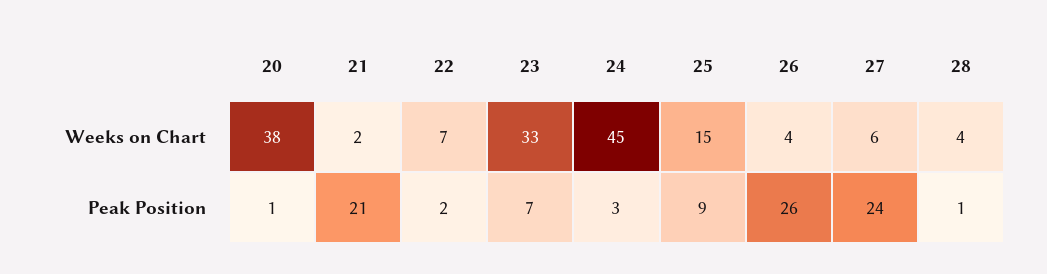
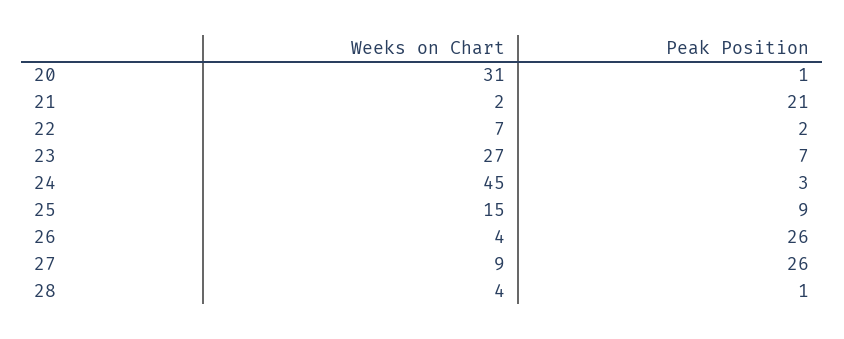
20, Weeks on Chart: 38 -> 31
23, Weeks on Chart: 33 -> 27
27, Weeks on Chart: 6 -> 9
27, Peak Position: 24 -> 26

